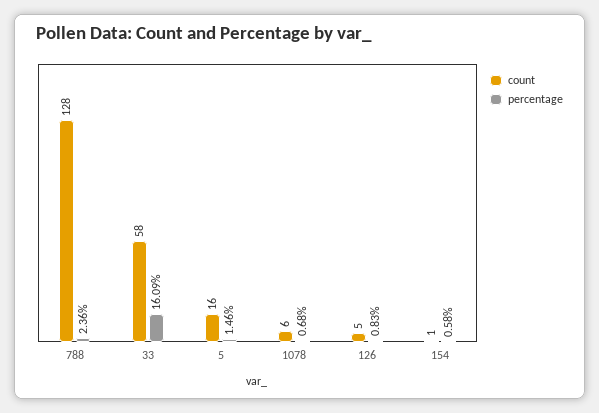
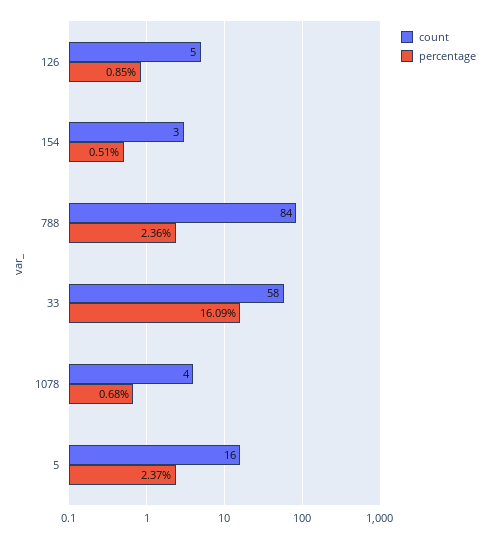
count, 788: 128 -> 84
percentage, 5: 1.46 -> 2.37
count, 1078: 6 -> 4
percentage, 126: 0.83 -> 0.85
count, 154: 1 -> 3
percentage, 154: 0.58 -> 0.51

